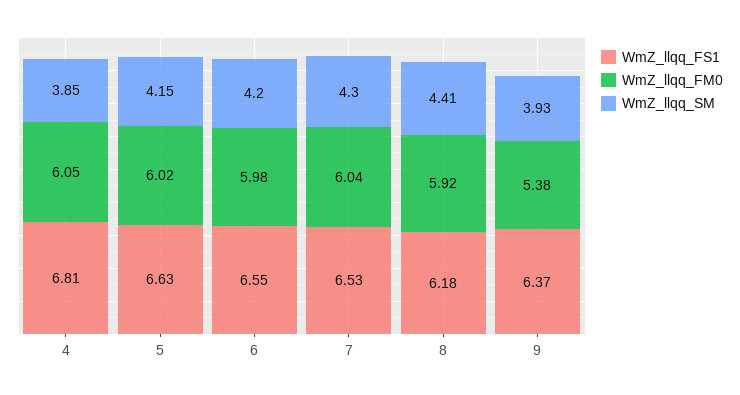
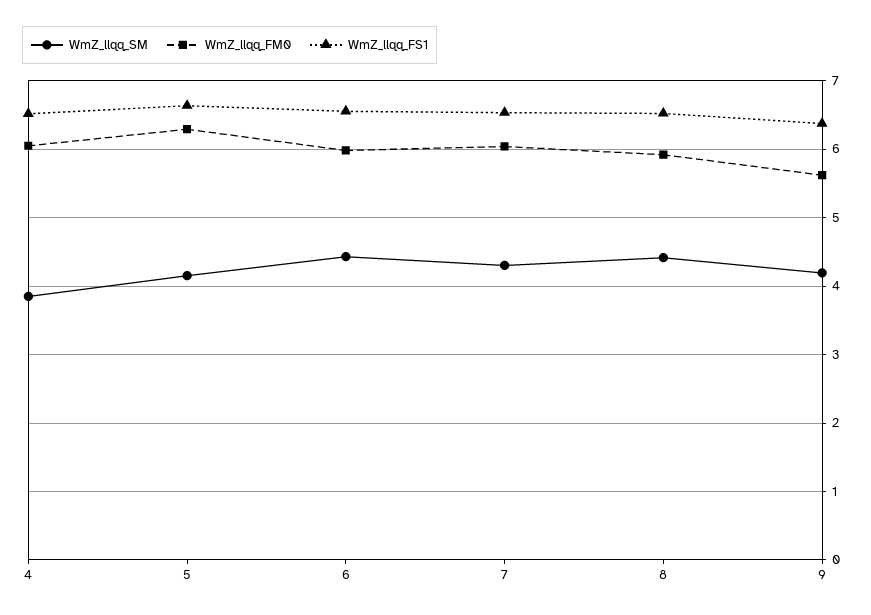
WmZ_llqq_FS1, 4: 6.81 -> 6.5
WmZ_llqq_FM0, 5: 6.02 -> 6.3
WmZ_llqq_SM, 6: 4.2 -> 4.4
WmZ_llqq_FS1, 8: 6.18 -> 6.5
WmZ_llqq_FM0, 9: 5.38 -> 5.6
WmZ_llqq_SM, 9: 3.93 -> 4.2

